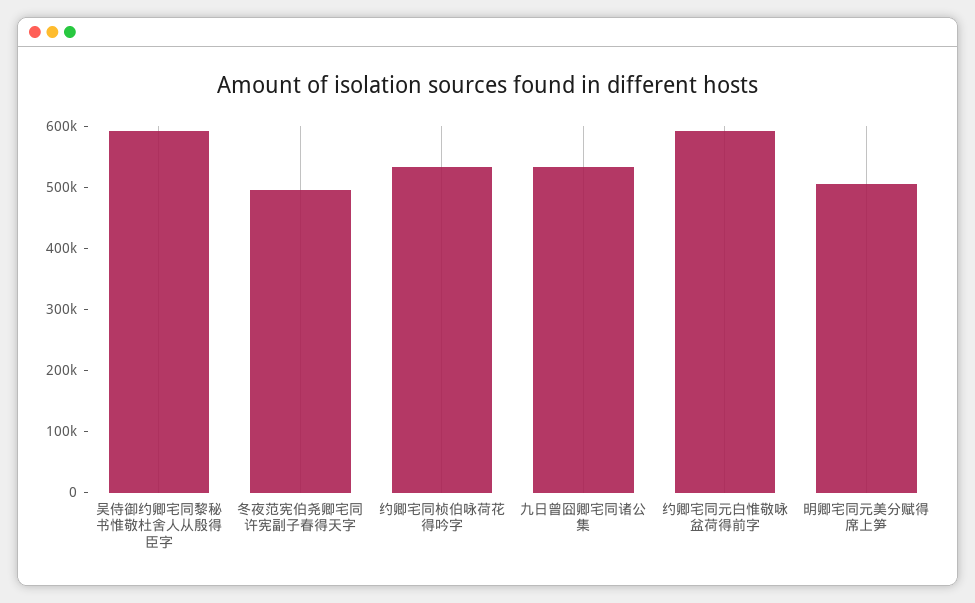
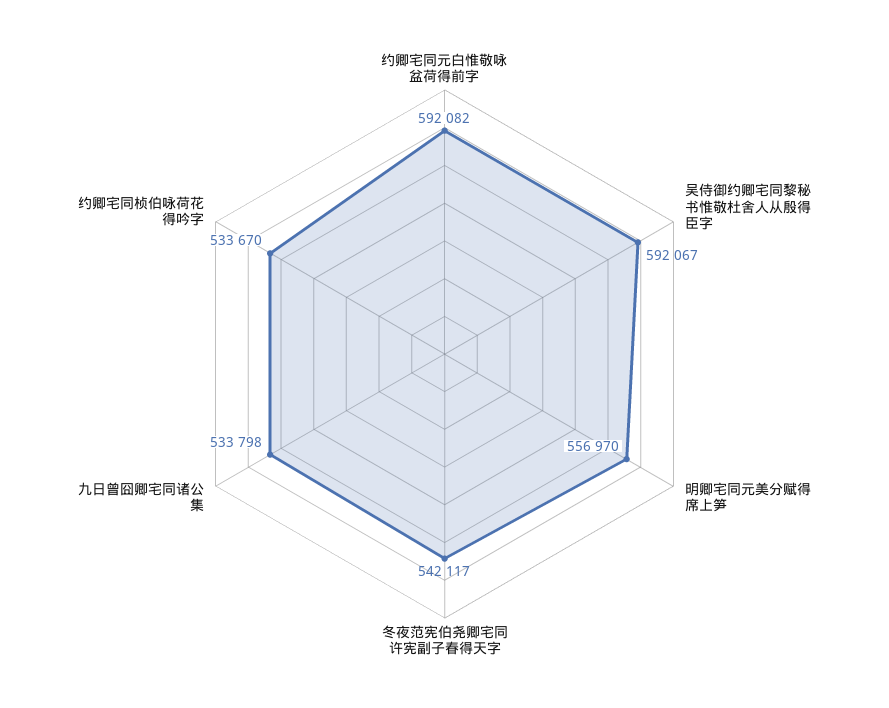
冬夜范宪伯尧卿宅同许宪副子春得天字: 500000 -> 542117
明卿宅同元美分赋得席上笋: 500000 -> 556970

